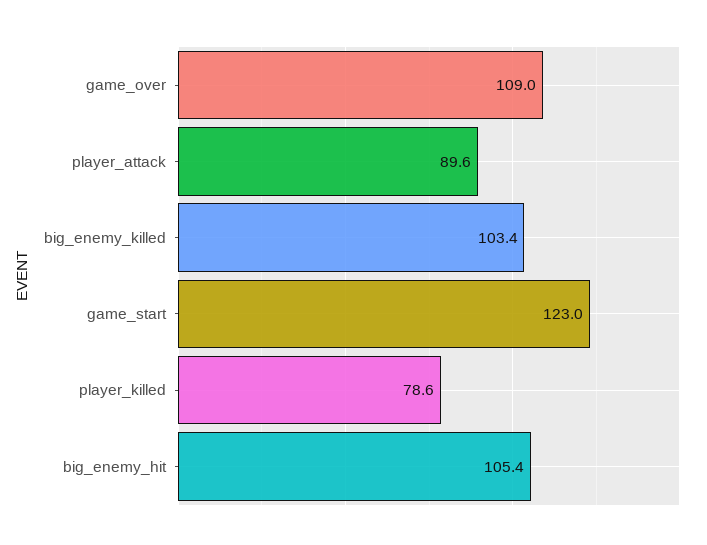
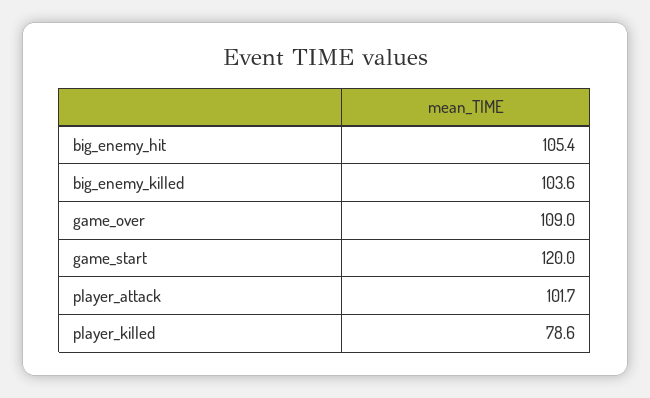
player_attack: 89.6 -> 101.7
big_enemy_killed: 103.4 -> 103.6
game_start: 123 -> 120

